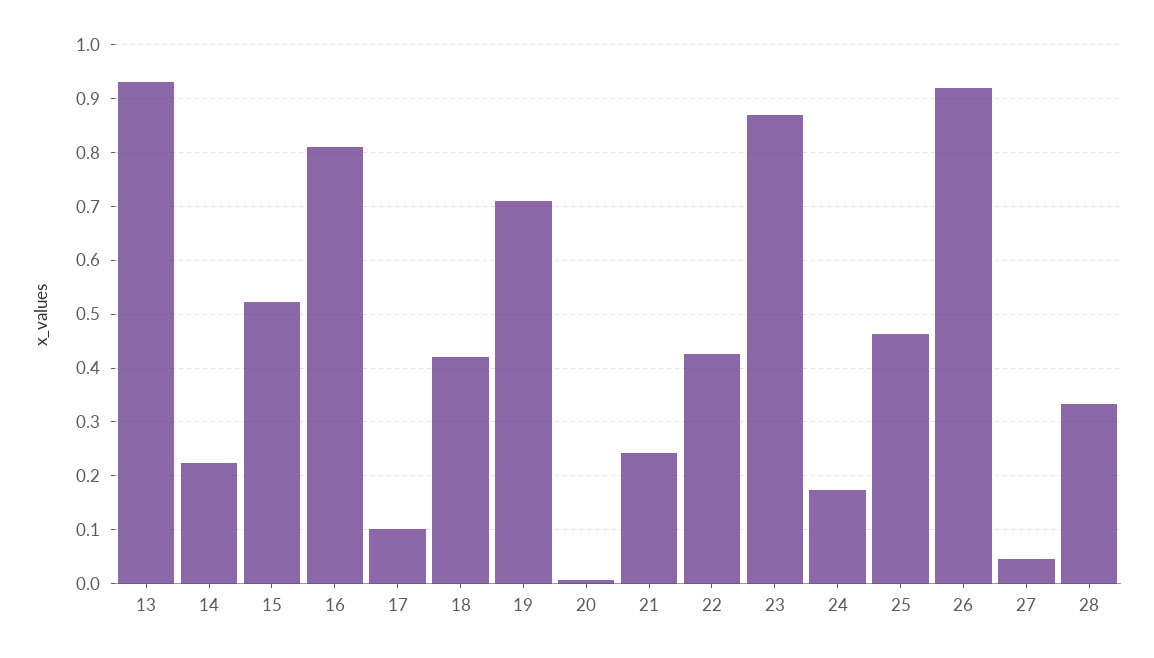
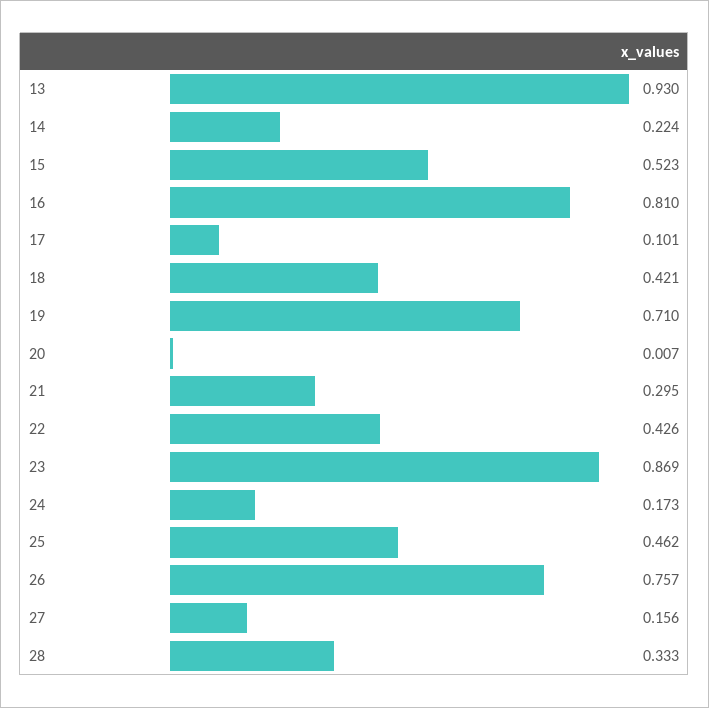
21: 0.24 -> 0.295
26: 0.92 -> 0.757
27: 0.04 -> 0.156

